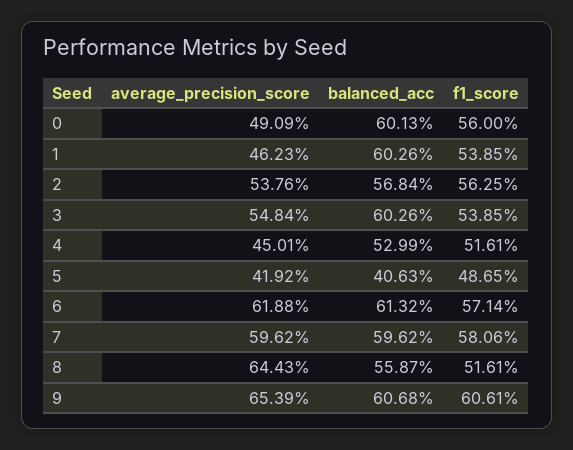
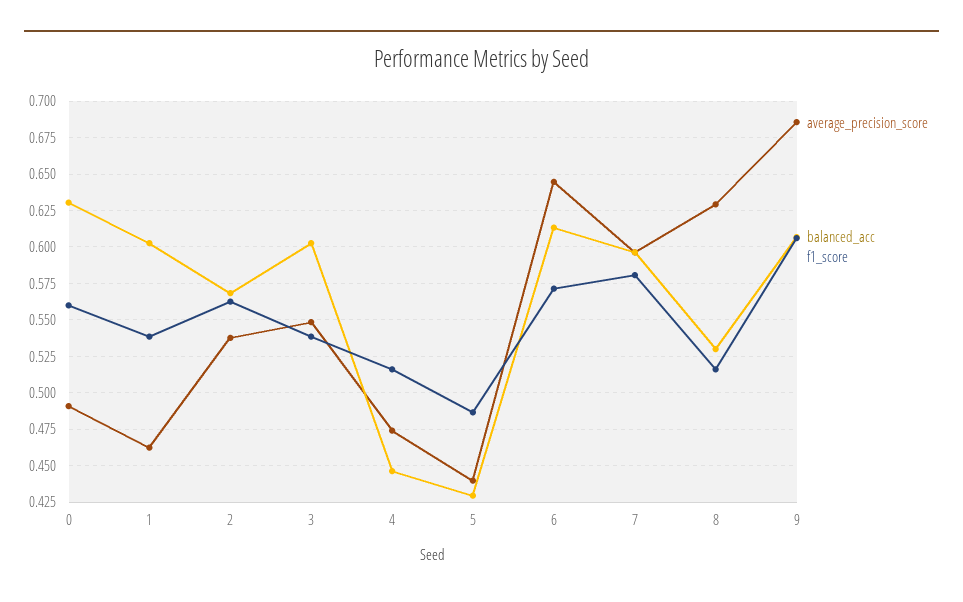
balanced_acc, 0: 0.6013 -> 0.63
average_precision_score, 4: 0.4501 -> 0.475
balanced_acc, 4: 0.5299 -> 0.445
average_precision_score, 5: 0.4192 -> 0.44
balanced_acc, 5: 0.4063 -> 0.43
average_precision_score, 6: 0.6188 -> 0.645
average_precision_score, 8: 0.6443 -> 0.63
balanced_acc, 8: 0.5587 -> 0.53
average_precision_score, 9: 0.6539 -> 0.685

